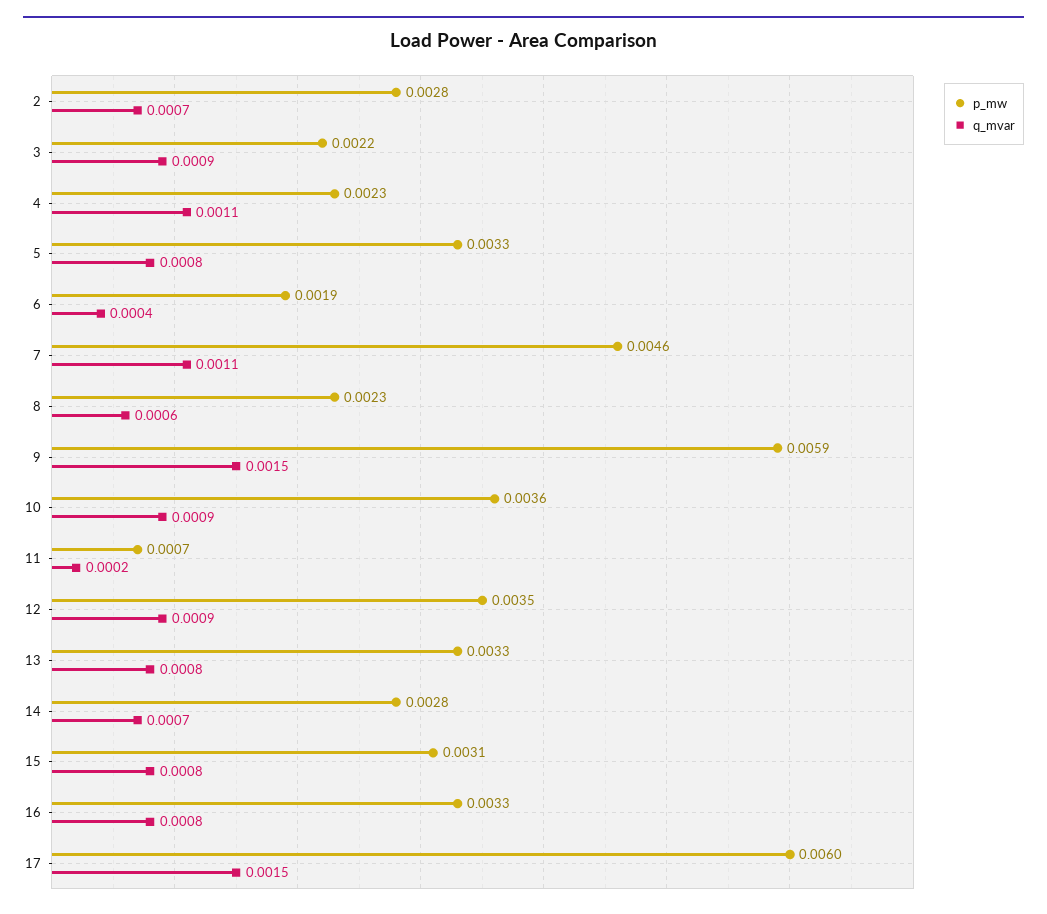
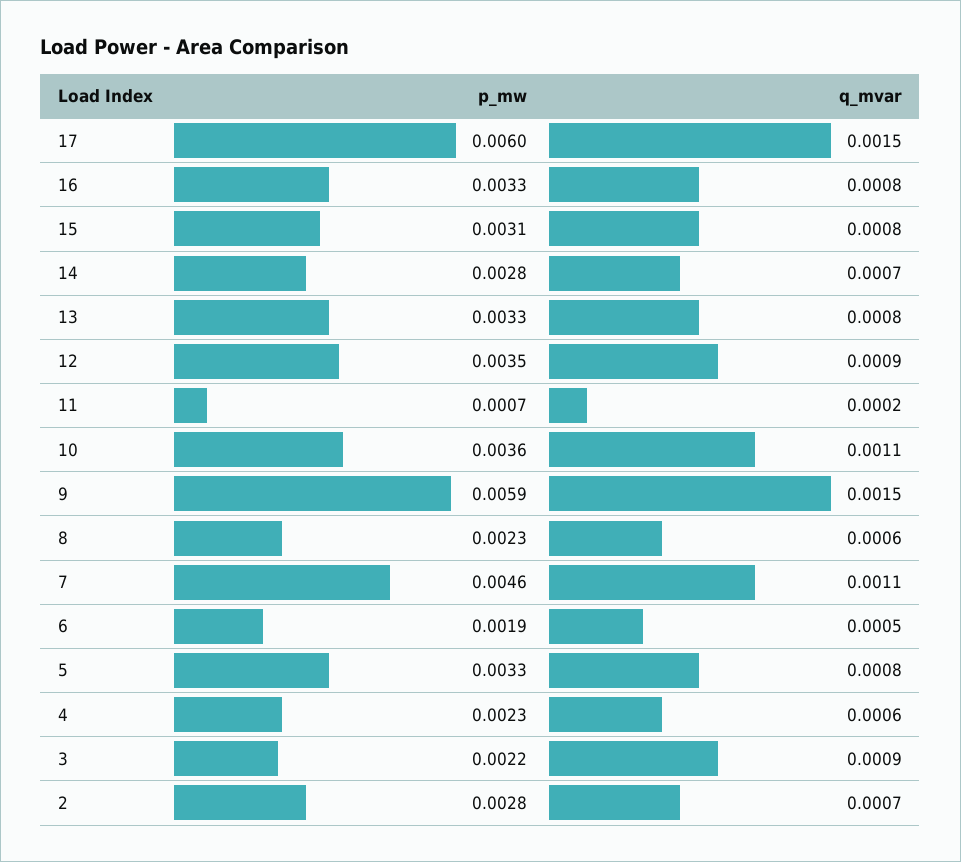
q_mvar, 4: 0.0011 -> 0.0006
q_mvar, 6: 0.0004 -> 0.0005
q_mvar, 10: 0.0009 -> 0.0011

